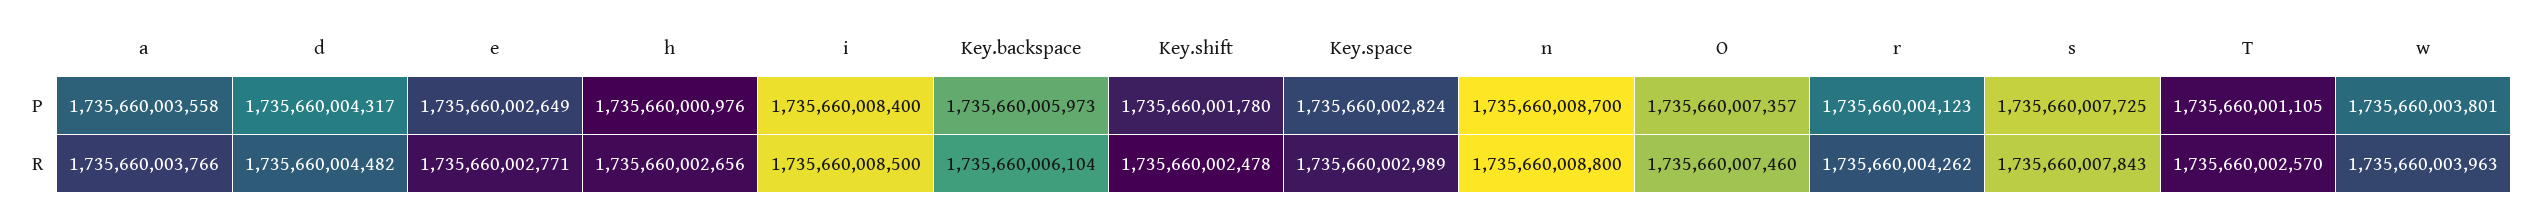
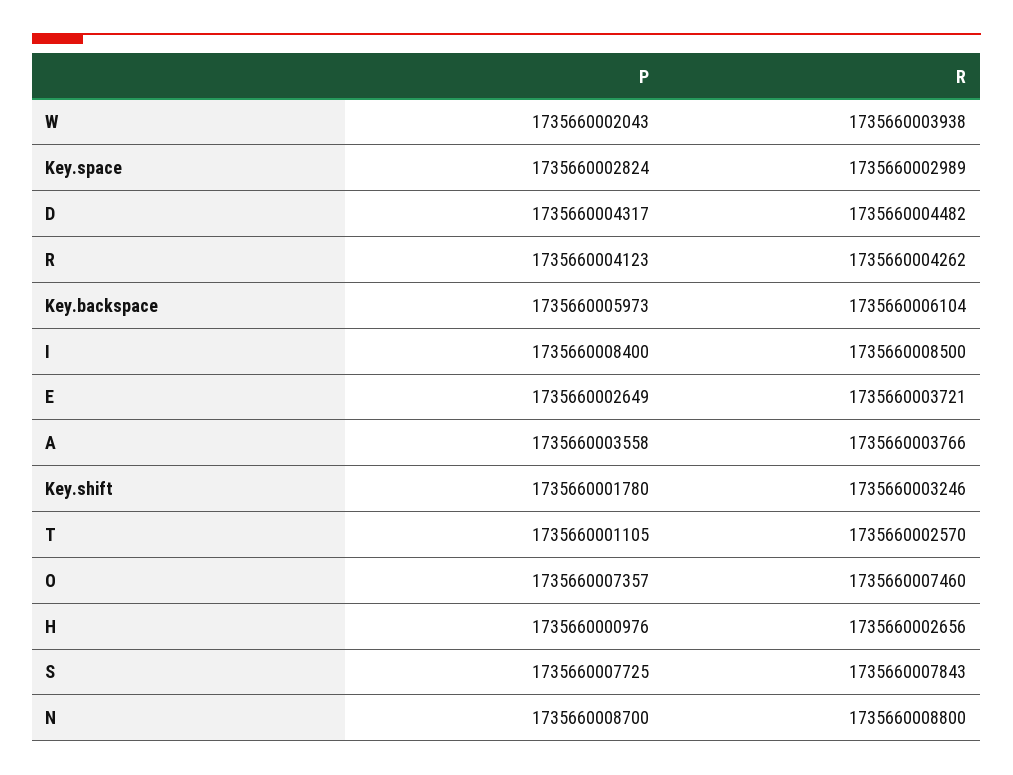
w, P: 1735660003801 -> 1735660002043
e, R: 1735660002771 -> 1735660003721
Key.shift, R: 1735660002478 -> 1735660003246
w, R: 1735660003963 -> 1735660003938

